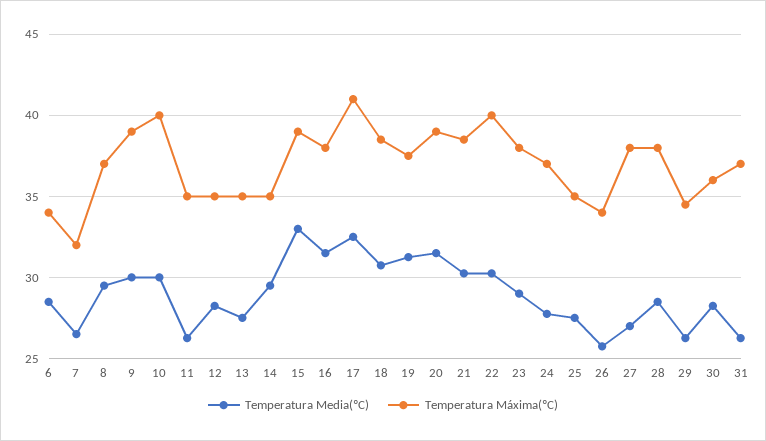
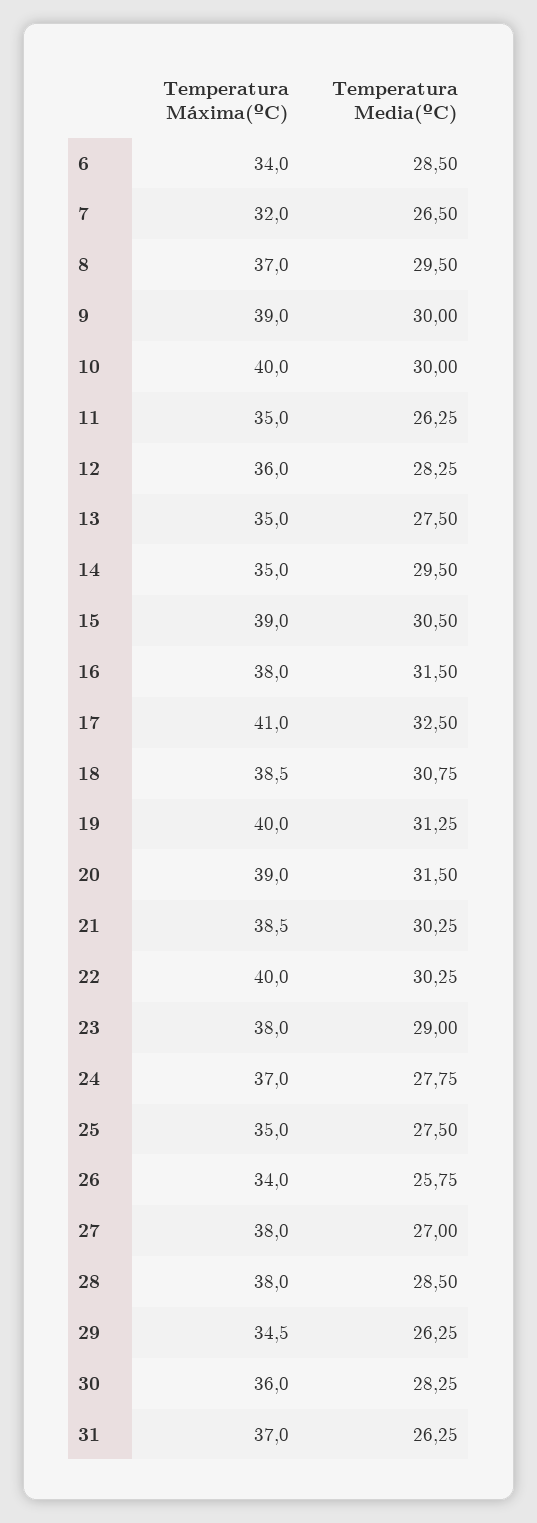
Temperatura Máxima(ºC), 12: 35 -> 36
Temperatura Media(ºC), 15: 33 -> 30.5
Temperatura Máxima(ºC), 19: 37.5 -> 40

